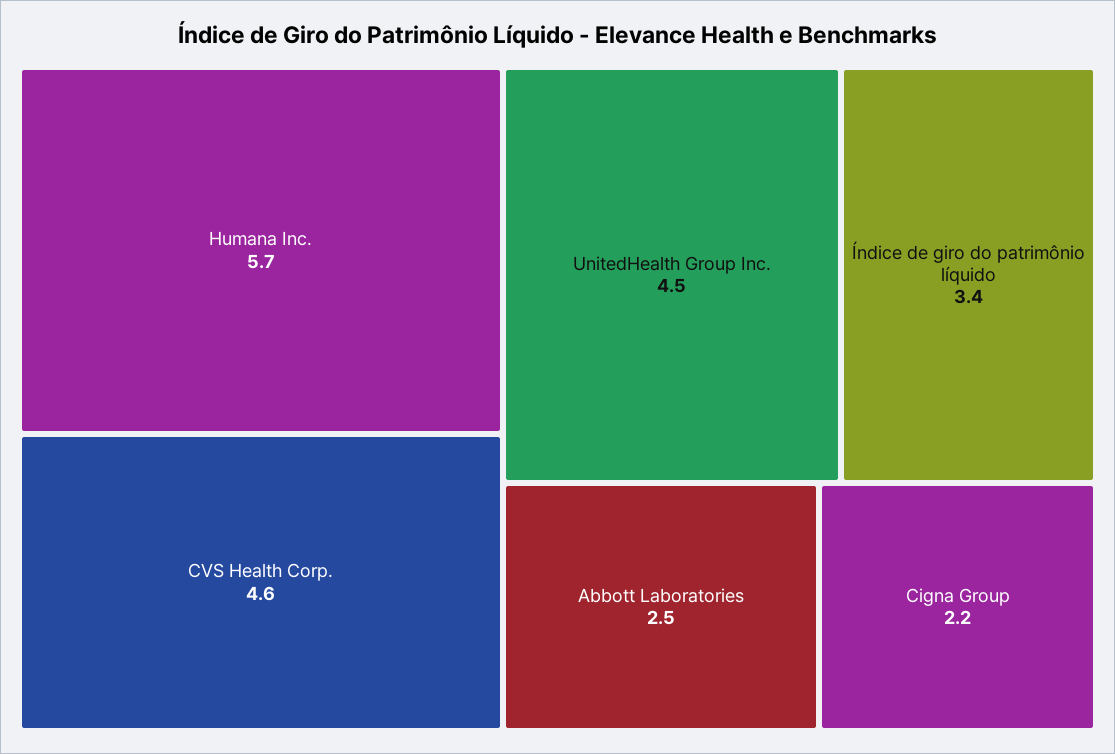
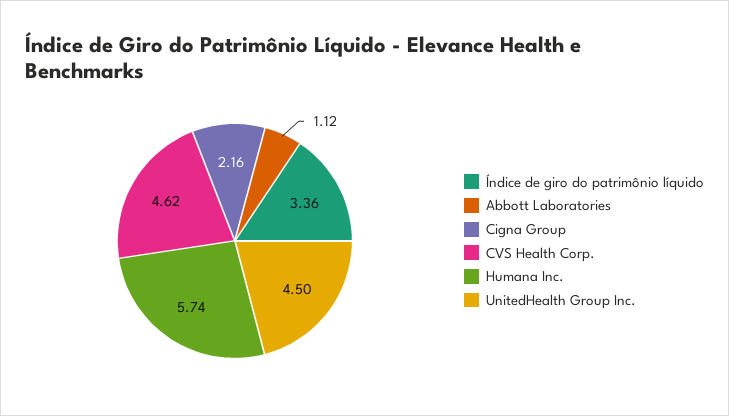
Abbott Laboratories: 2.5 -> 1.12

